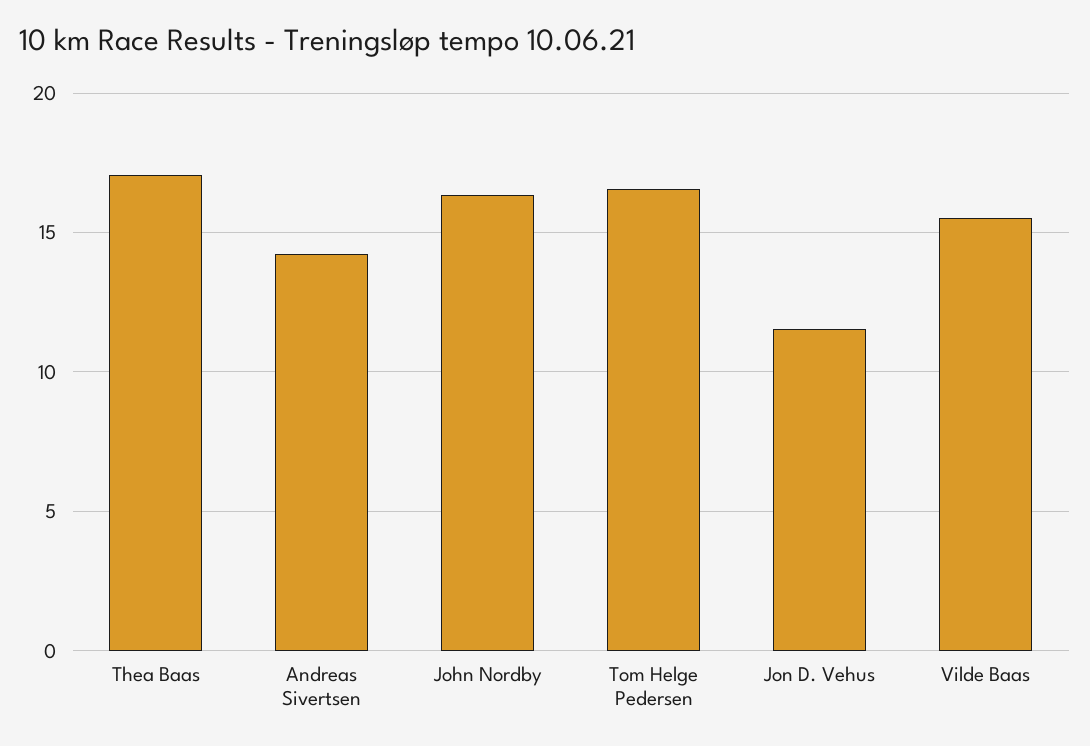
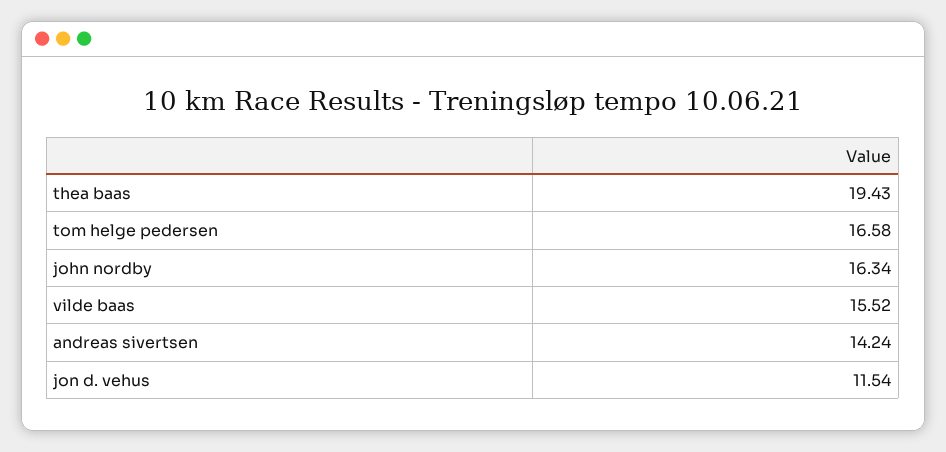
Thea Baas: 17 -> 19.43

